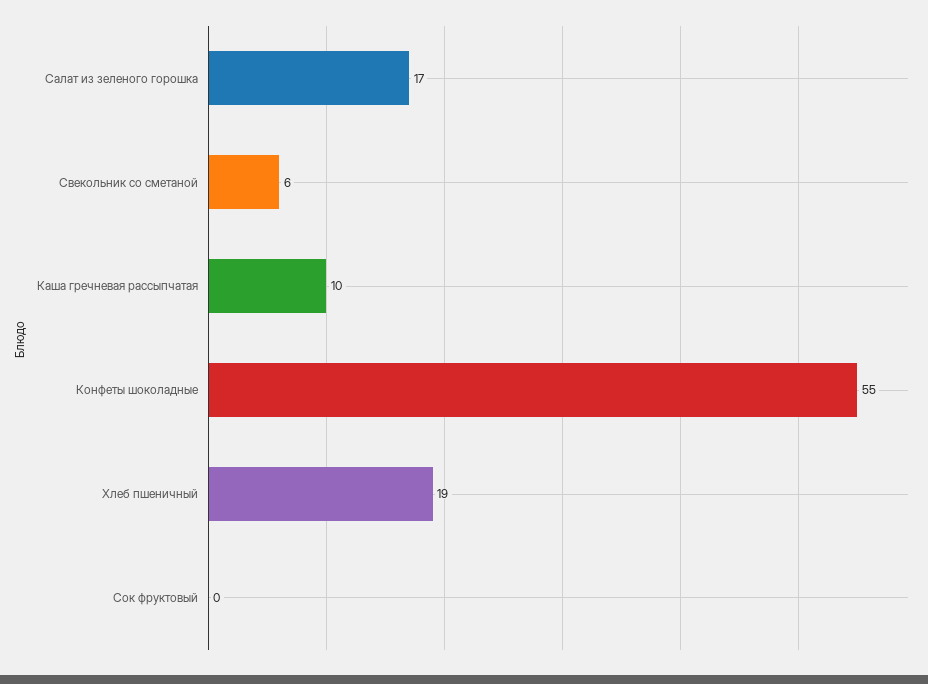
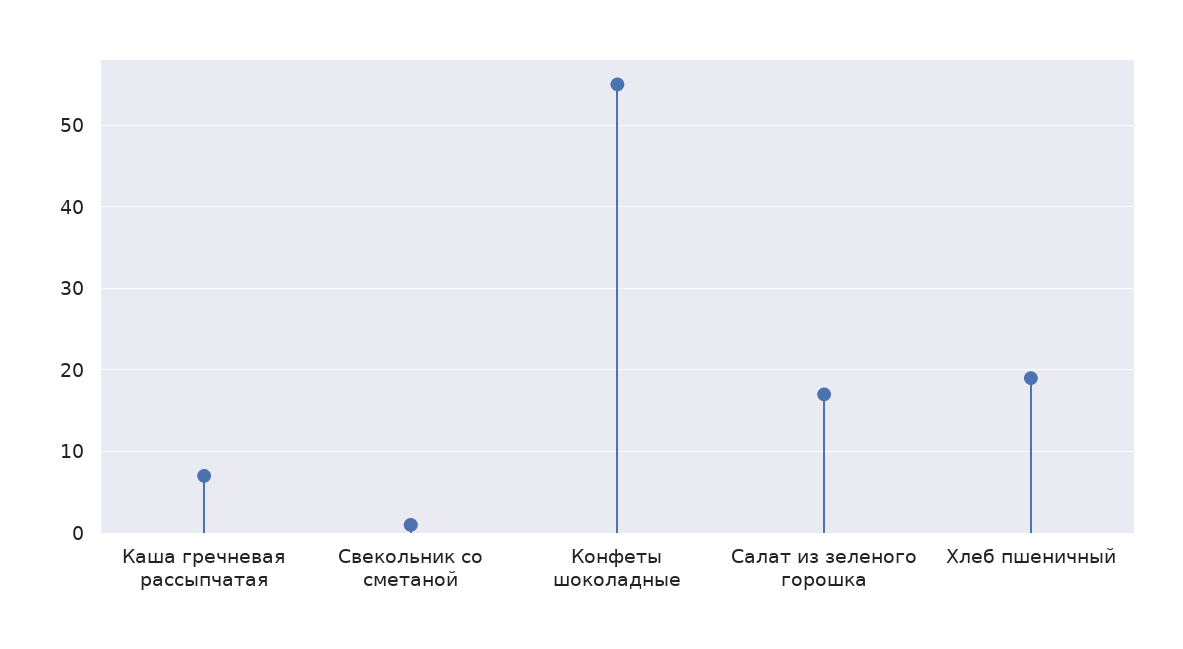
Свекольник со сметаной: 6 -> 1
Каша гречневая рассыпчатая: 10 -> 7
Сок фруктовый: 0 -> none

